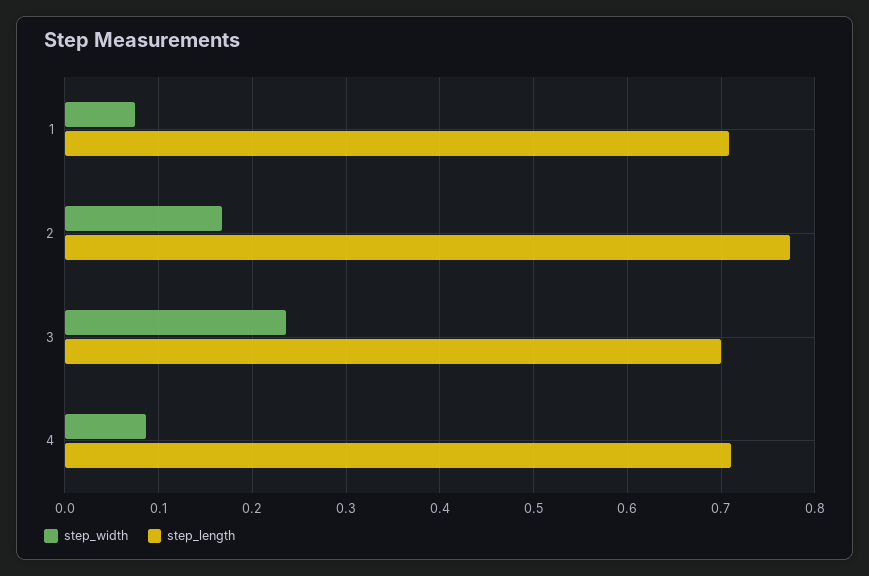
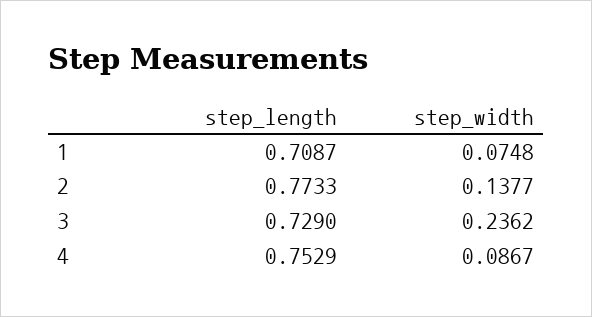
step_width, 2: 0.17 -> 0.1377
step_length, 3: 0.7 -> 0.729
step_length, 4: 0.71 -> 0.7529

